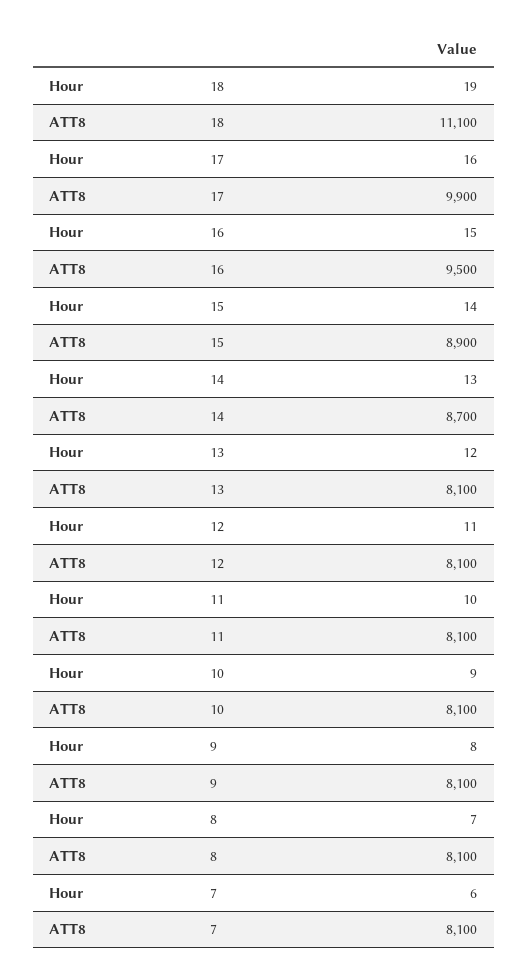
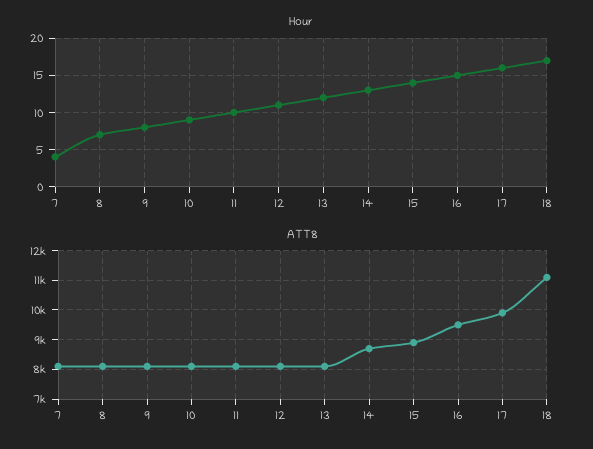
Hour, 18: 19 -> 17
Hour, 7: 6 -> 4

